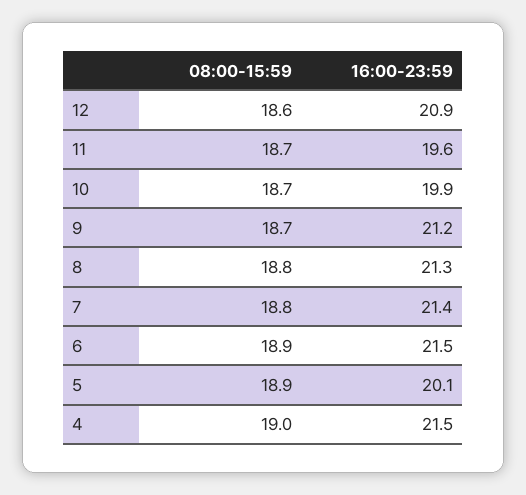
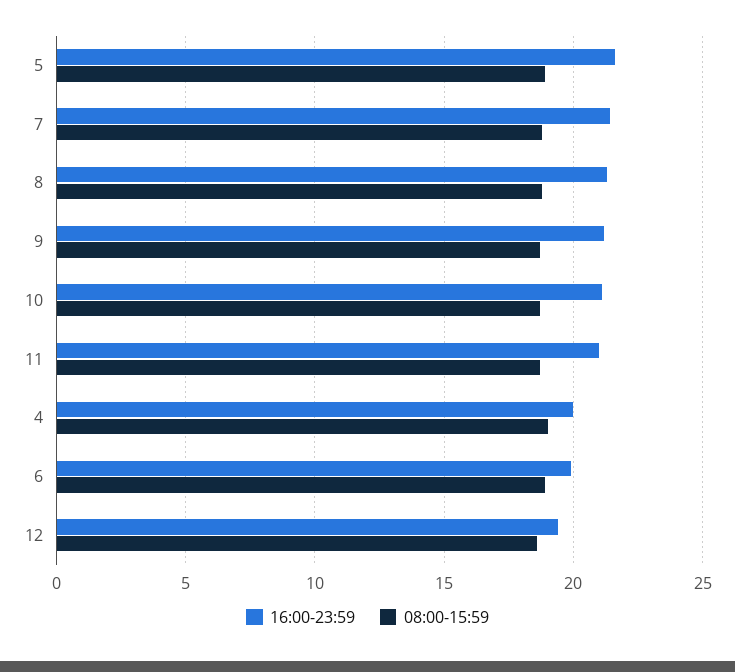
16:00-23:59, 12: 20.9 -> 19.5
16:00-23:59, 11: 19.6 -> 21
16:00-23:59, 10: 19.9 -> 21
16:00-23:59, 6: 21.5 -> 20
16:00-23:59, 5: 20.1 -> 21.5
16:00-23:59, 4: 21.5 -> 20

